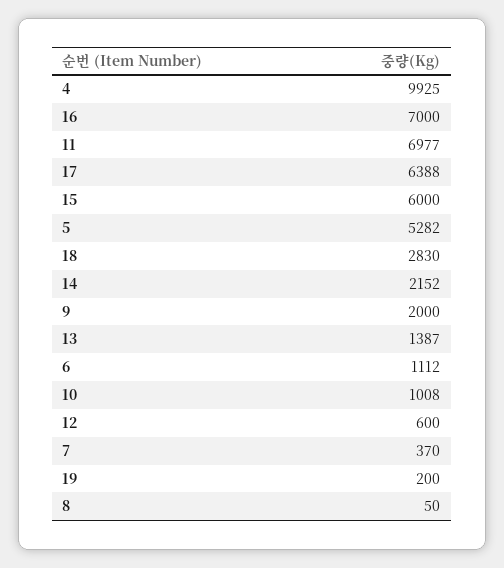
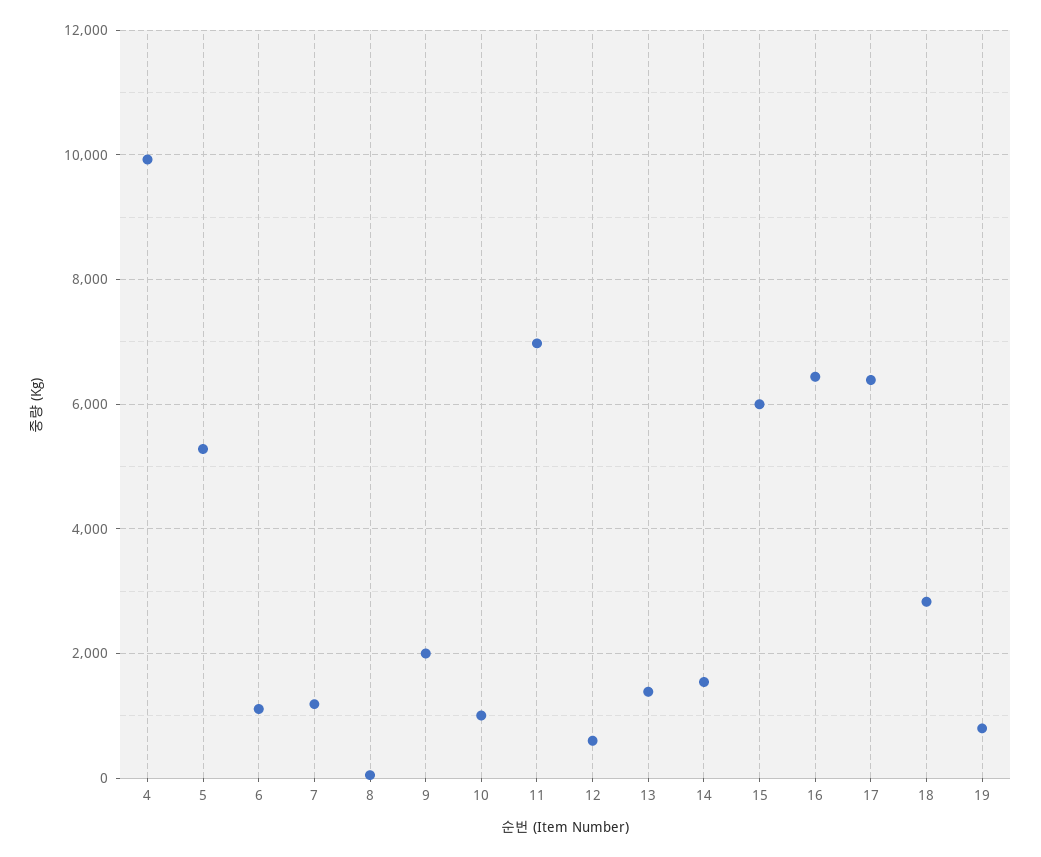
16: 7000 -> 6400
14: 2152 -> 1600
7: 370 -> 1200
19: 200 -> 800

